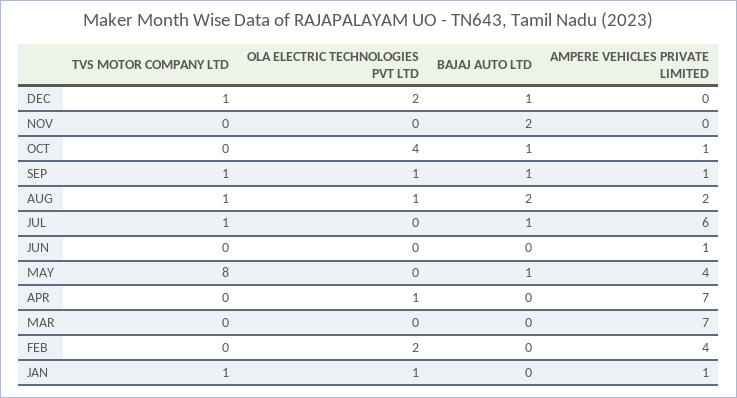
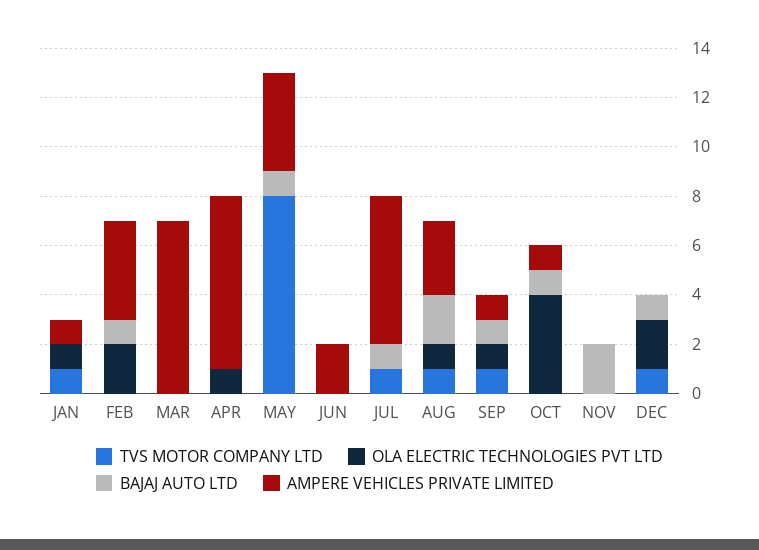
AMPERE VEHICLES PRIVATE LIMITED, AUG: 2 -> 3
AMPERE VEHICLES PRIVATE LIMITED, JUN: 1 -> 2
BAJAJ AUTO LTD, FEB: 0 -> 1

